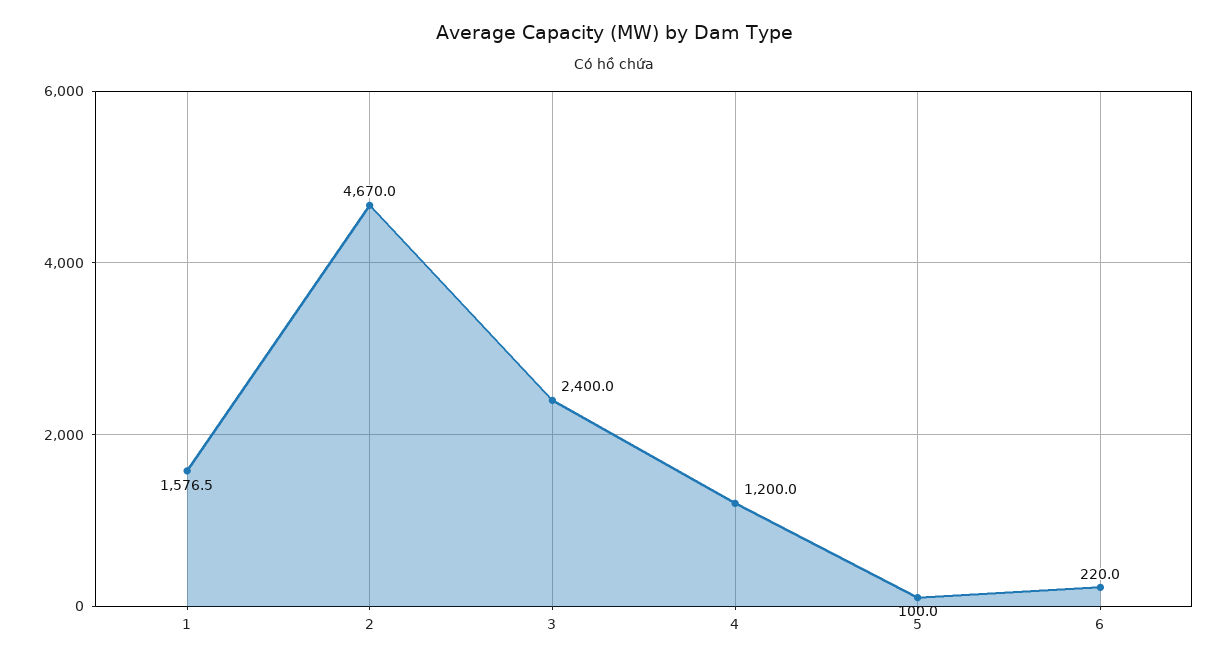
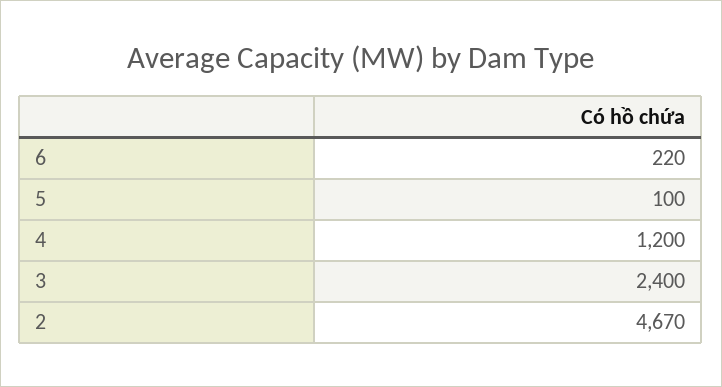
1: 1576.5 -> none

